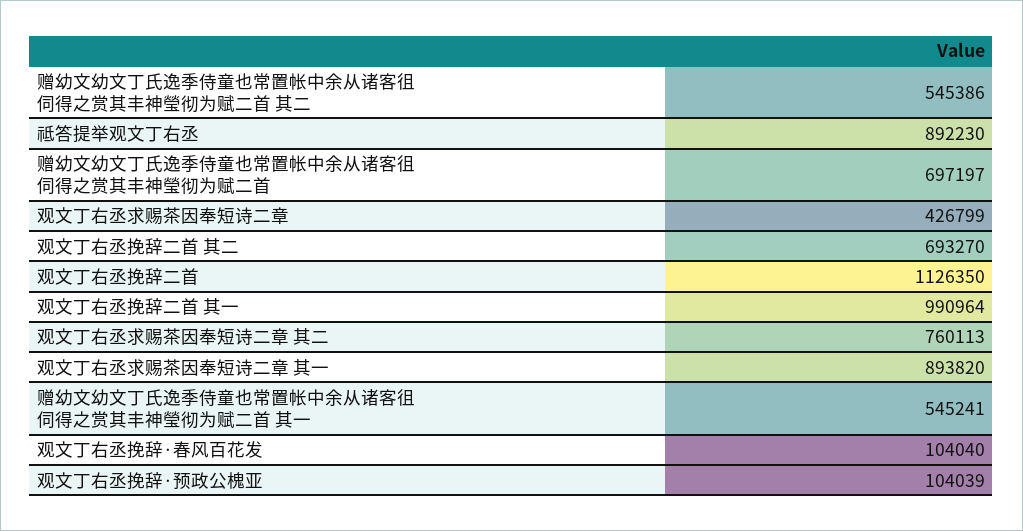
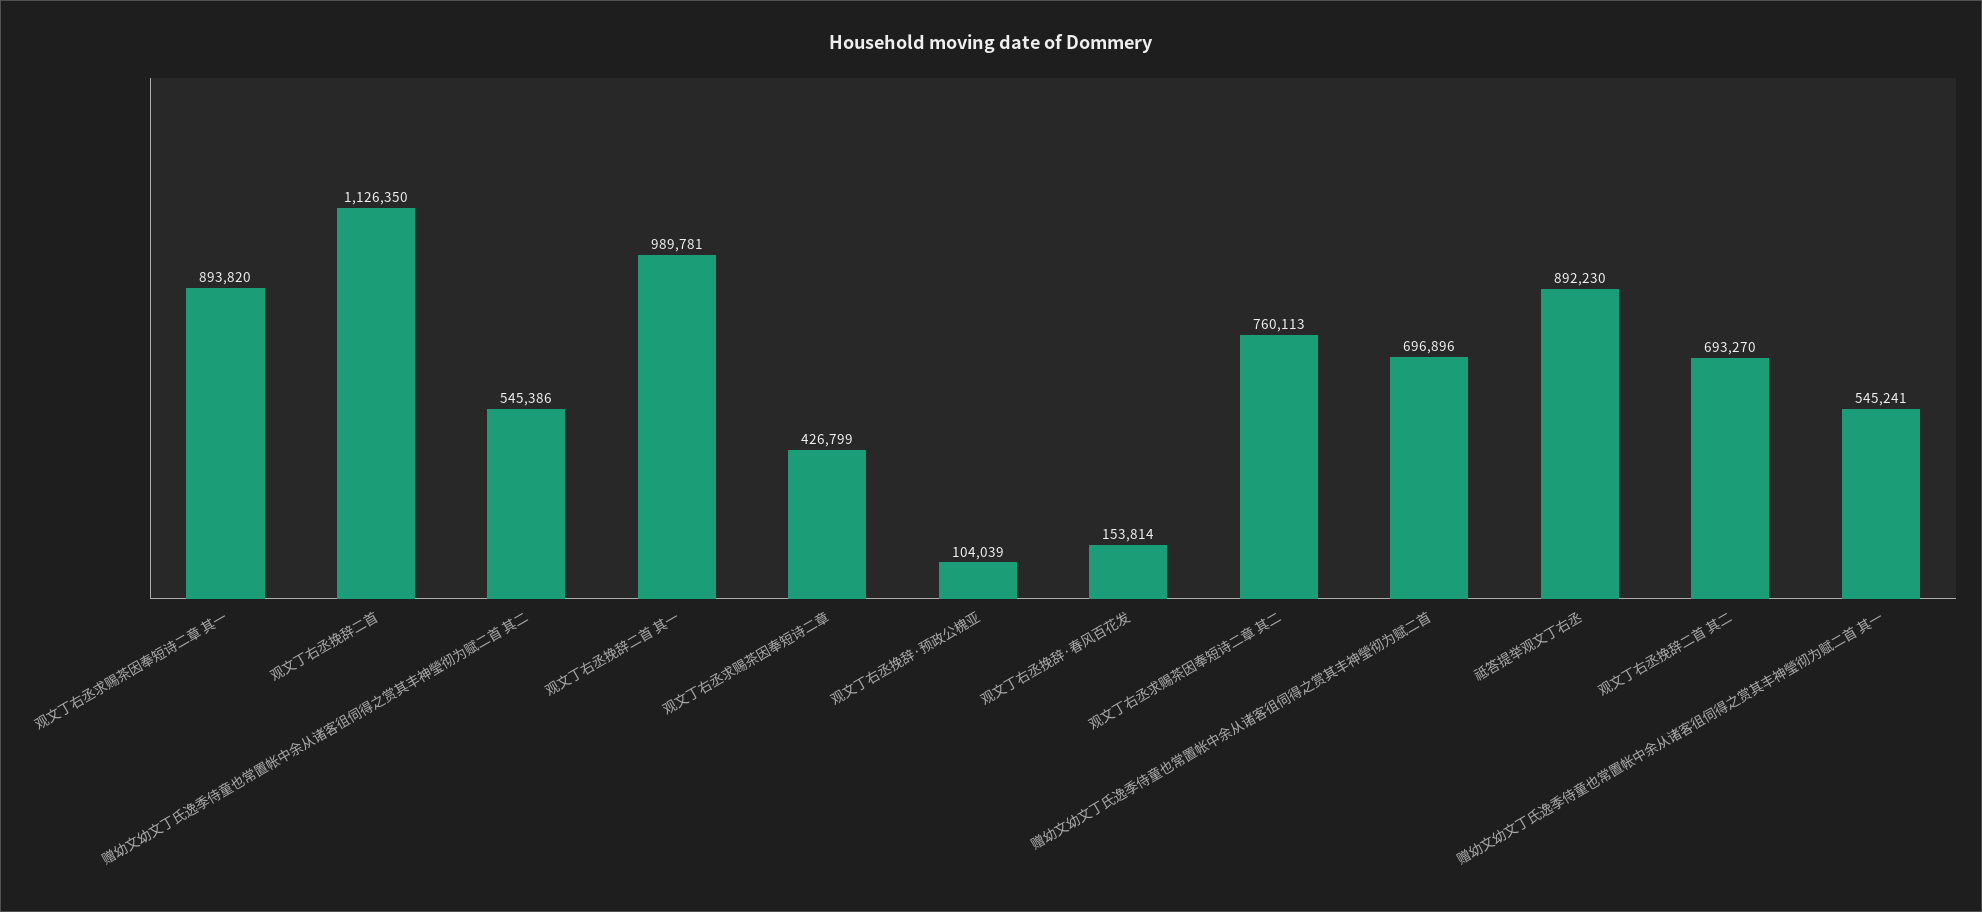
赠幼文幼文丁氏逸季侍童也常置帐中余从诸客徂伺得之赏其丰神瑩彻为赋二首: 697197 -> 696896
观文丁右丞挽辞二首 其一: 990964 -> 989781
观文丁右丞挽辞·春风百花发: 104040 -> 153814

